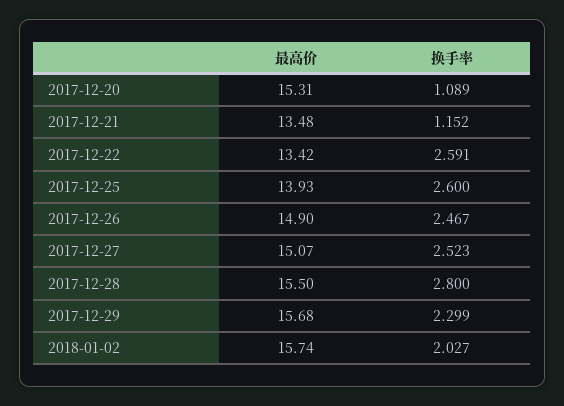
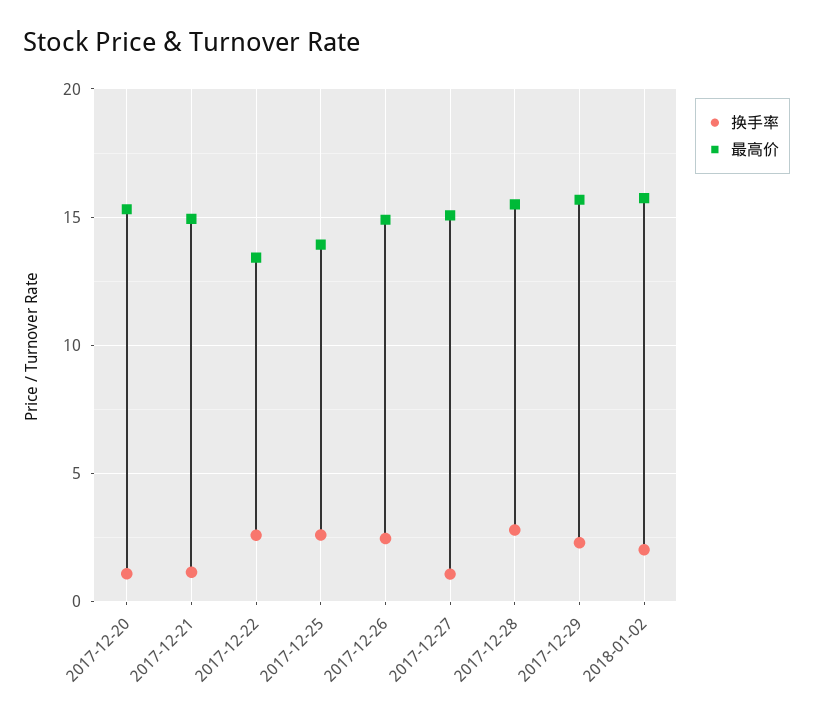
最高价, 2017-12-21: 13.48 -> 15
换手率, 2017-12-27: 2.523 -> 1

